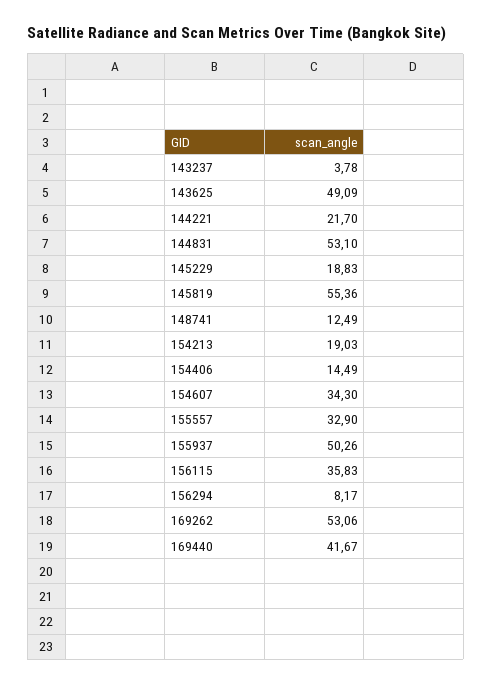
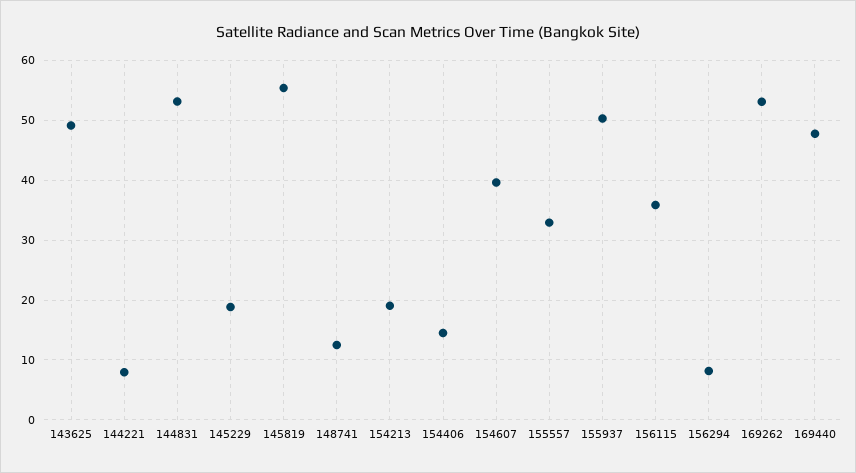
143237: 3.78 -> none
144221: 21.7 -> 8
154607: 34.3 -> 40
169440: 41.67 -> 48

